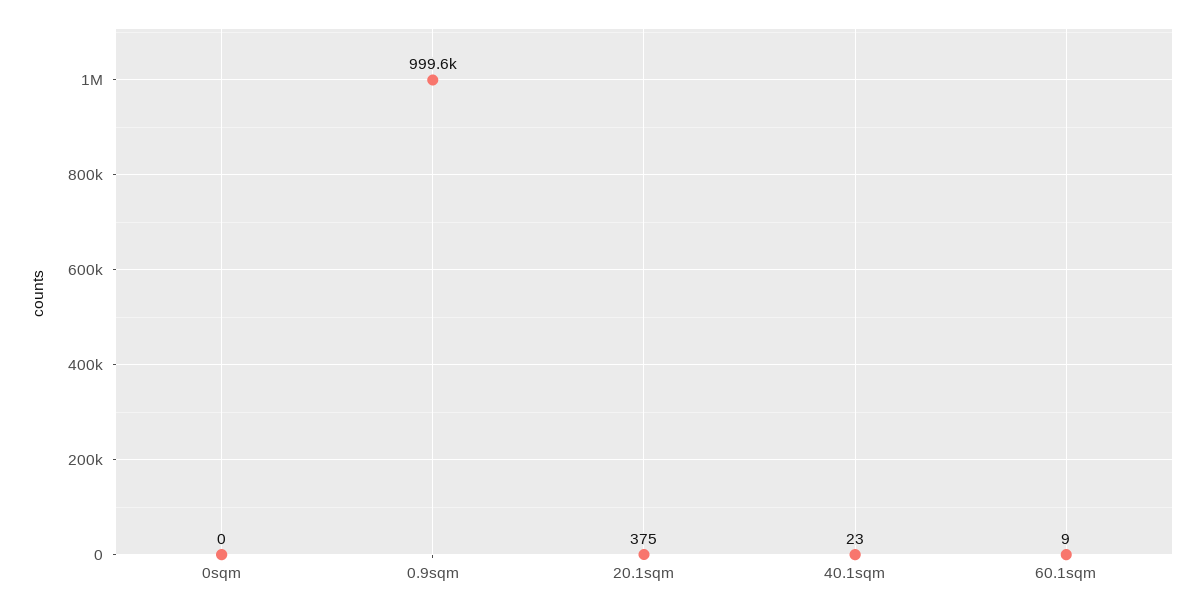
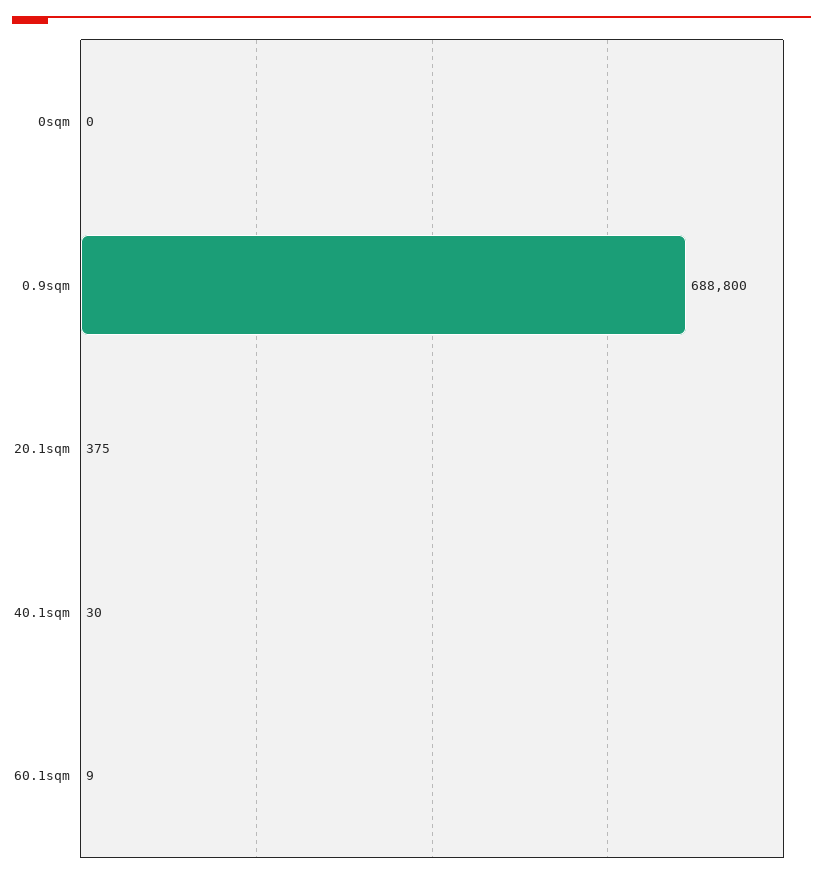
0.9sqm: 999600 -> 688800
40.1sqm: 23 -> 30

